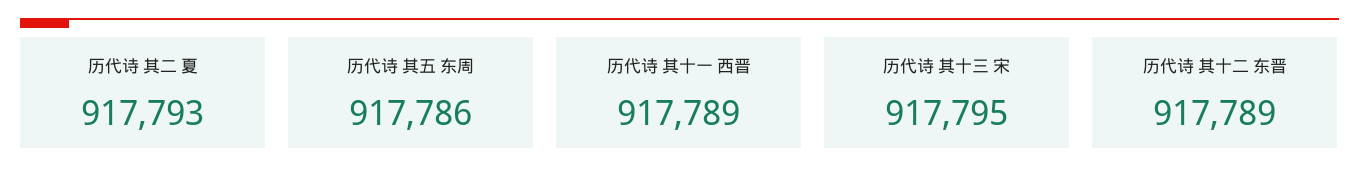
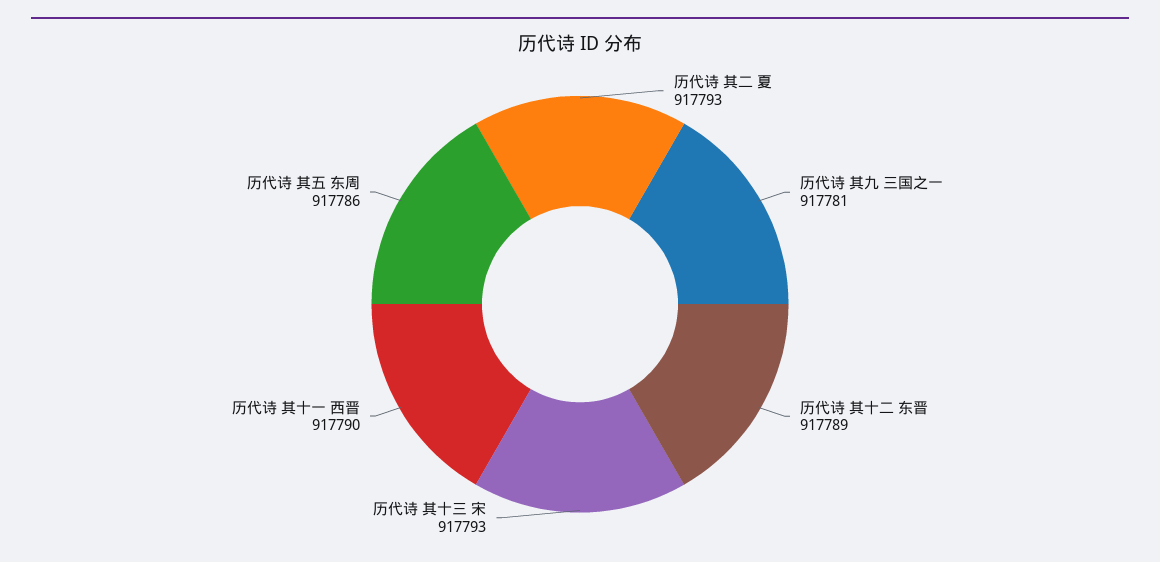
历代诗 其十一 西晋: 917789 -> 917790
历代诗 其十三 宋: 917795 -> 917793
历代诗 其九 三国之一: none -> 917781

